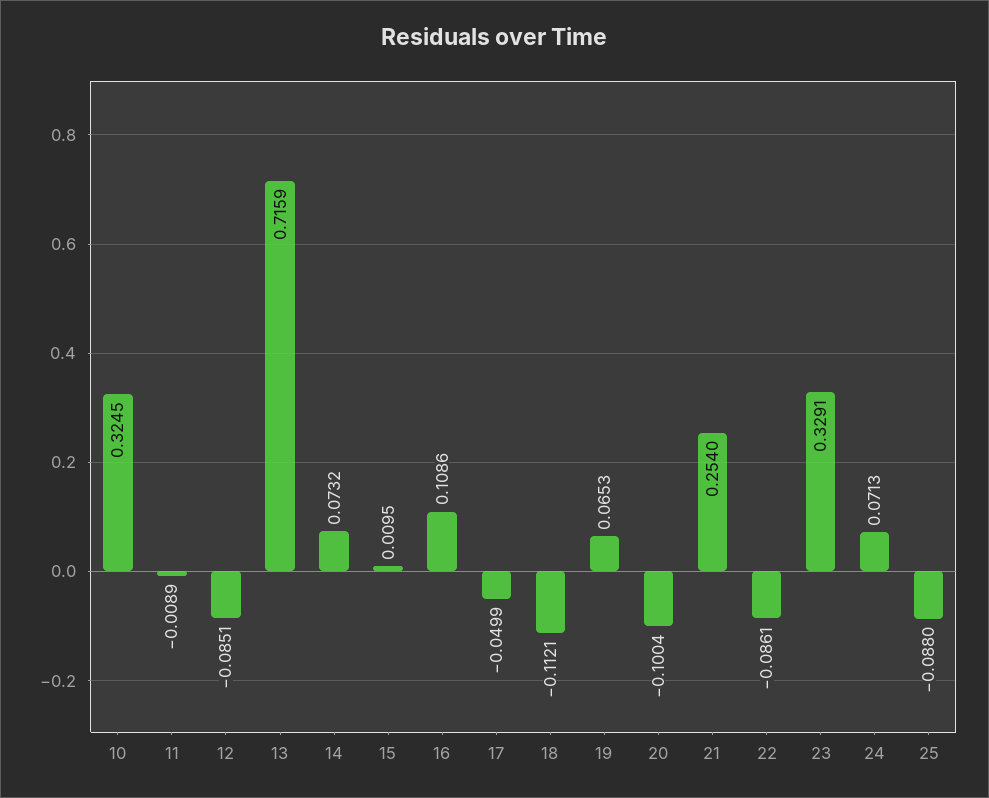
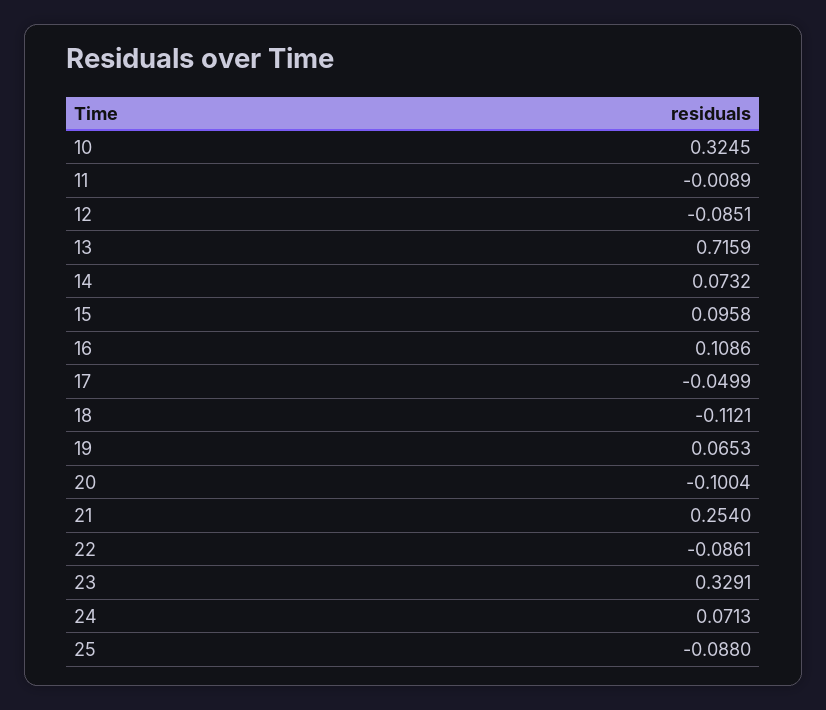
15: 0.0095 -> 0.0958

